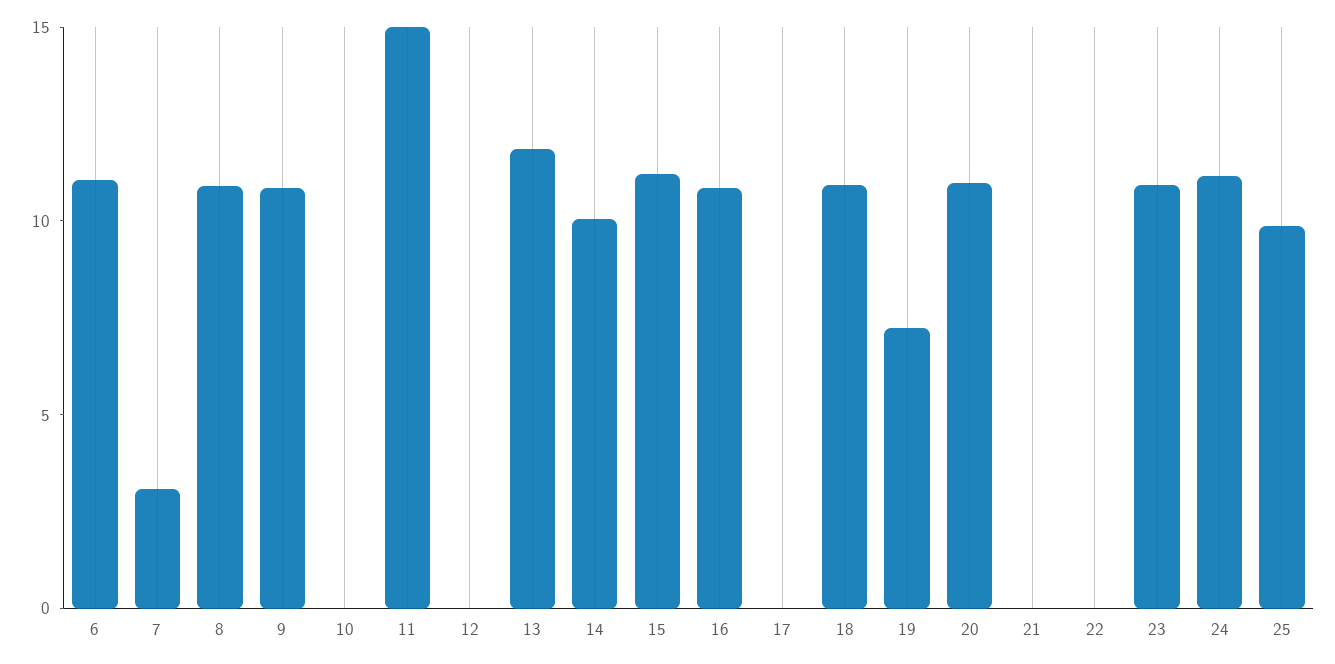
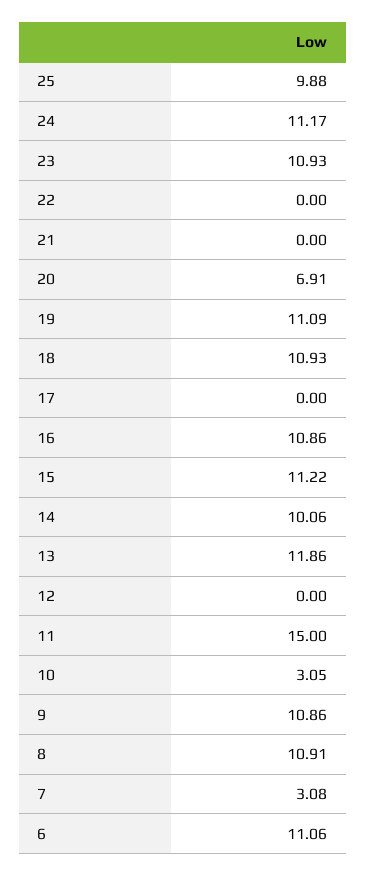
10: 0 -> 3.05
19: 7 -> 11.09
20: 11 -> 6.91

